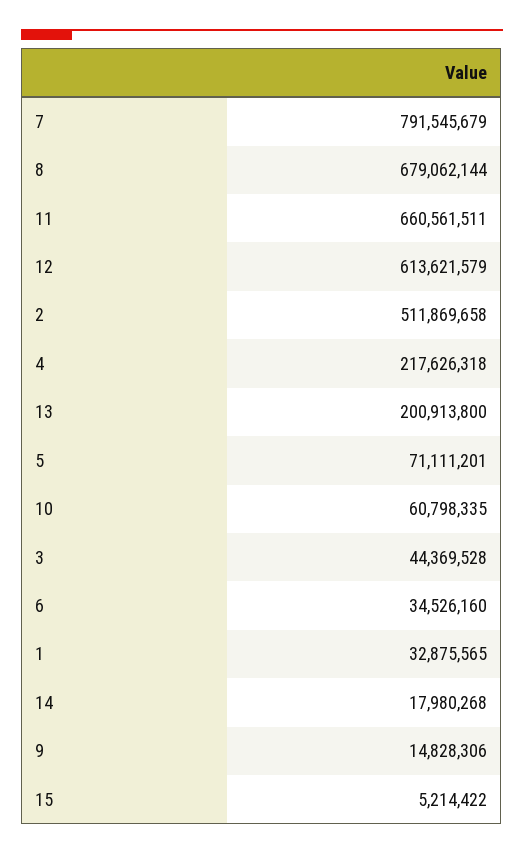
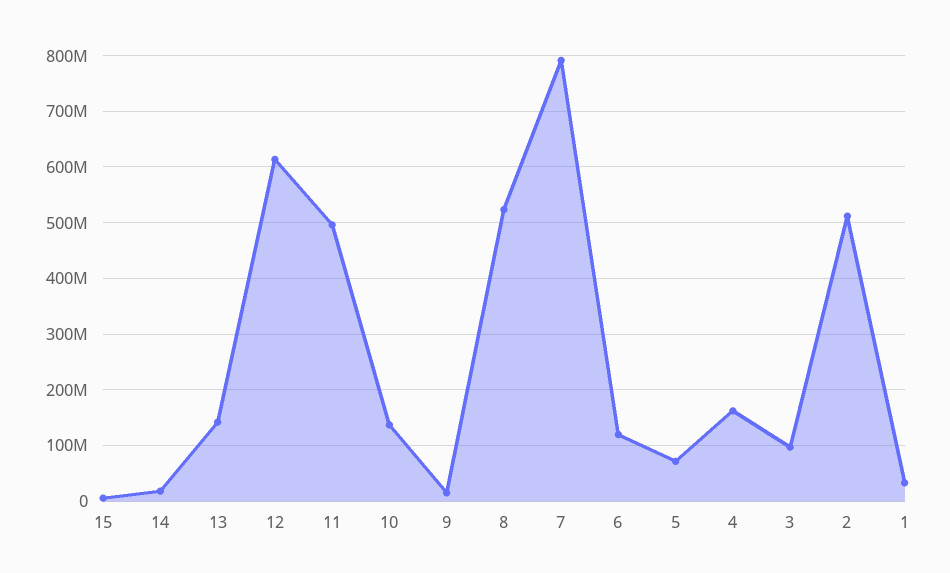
8: 679062144 -> 520000000
11: 660561511 -> 500000000
4: 217626318 -> 160000000
13: 200913800 -> 140000000
10: 60798335 -> 140000000
3: 44369528 -> 100000000
6: 34526160 -> 120000000

